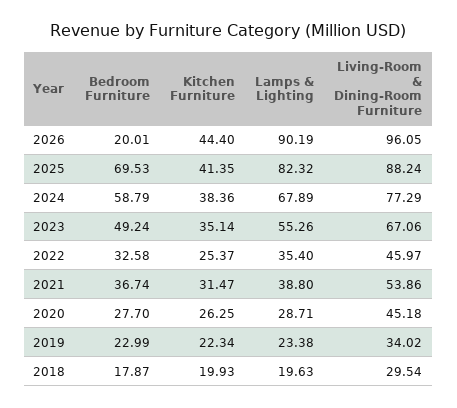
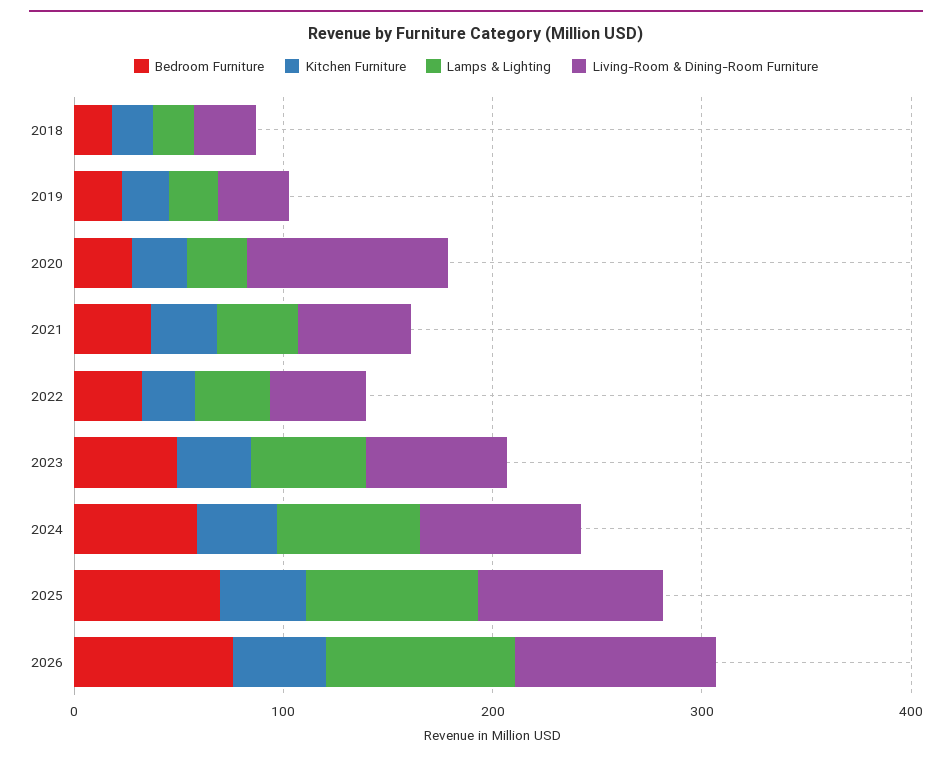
Bedroom Furniture, 2026: 20.01 -> 80
Living-Room & Dining-Room Furniture, 2020: 45.18 -> 100

